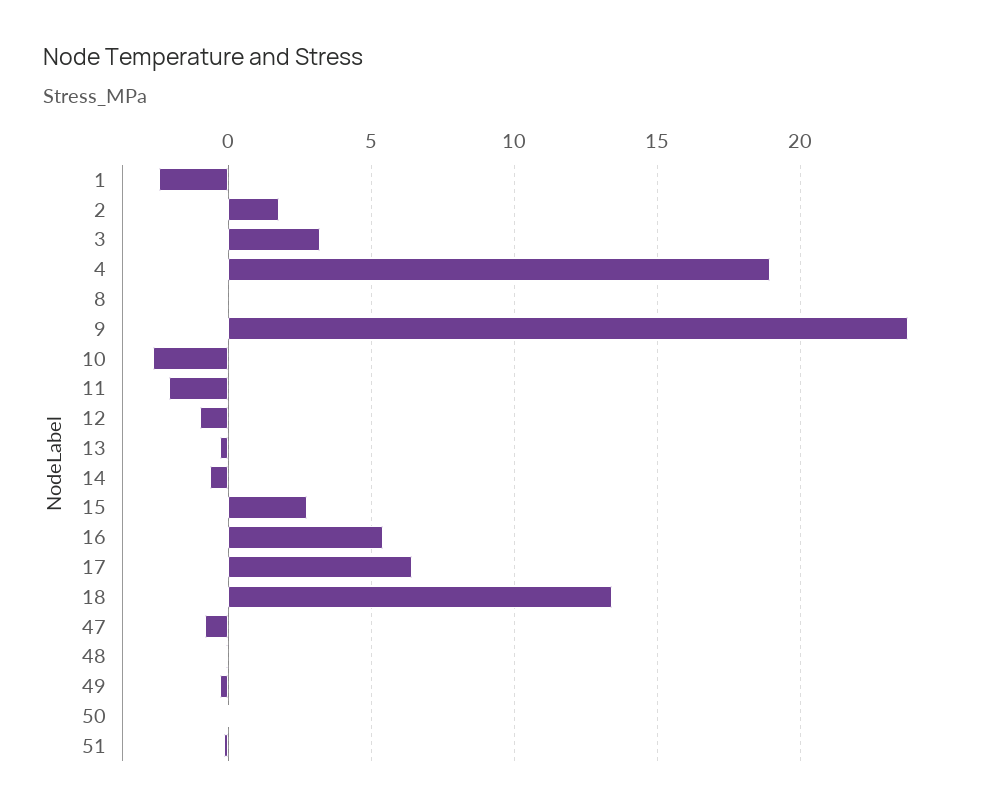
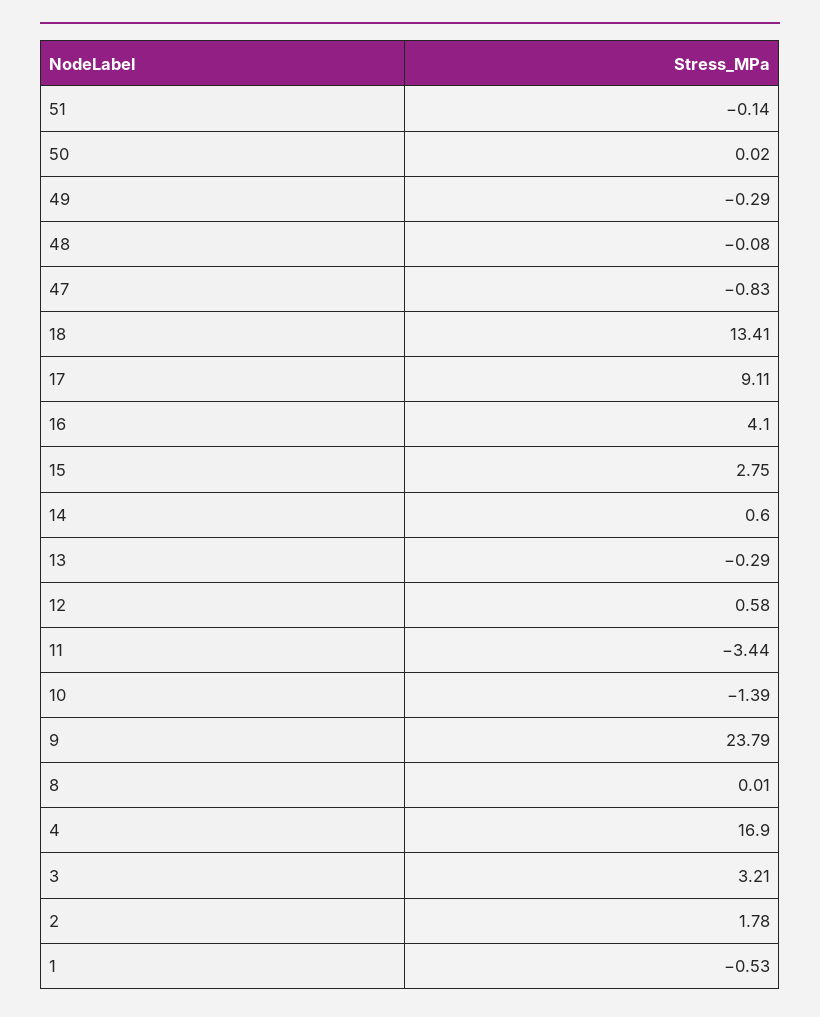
1: -2.5 -> -0.53
4: 19 -> 16.9
10: -2.5 -> -1.39
11: -2 -> -3.44
12: -1 -> 0.58
14: -0.5 -> 0.6
16: 5.5 -> 4.1
17: 6.5 -> 9.11

